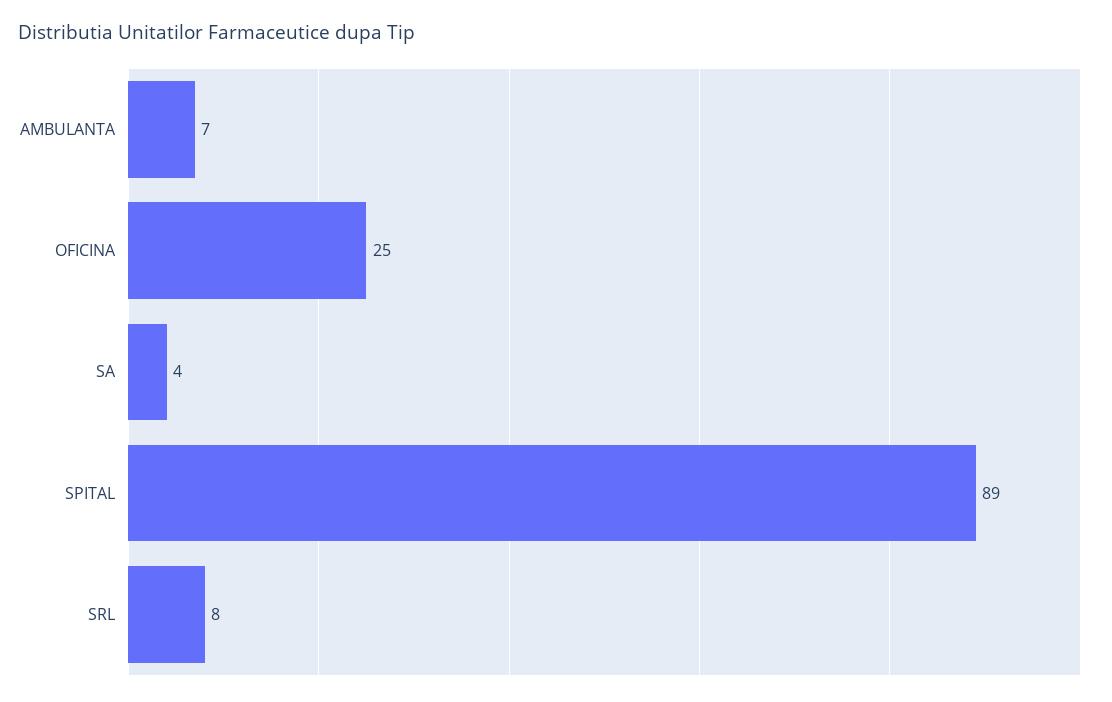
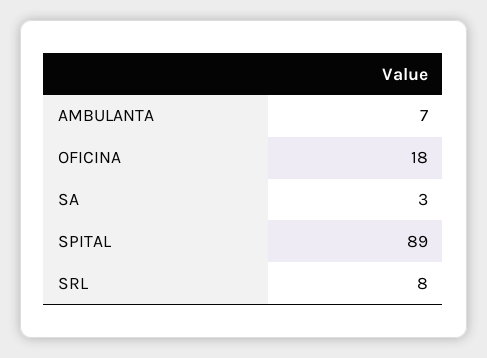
OFICINA: 25 -> 18
SA: 4 -> 3

